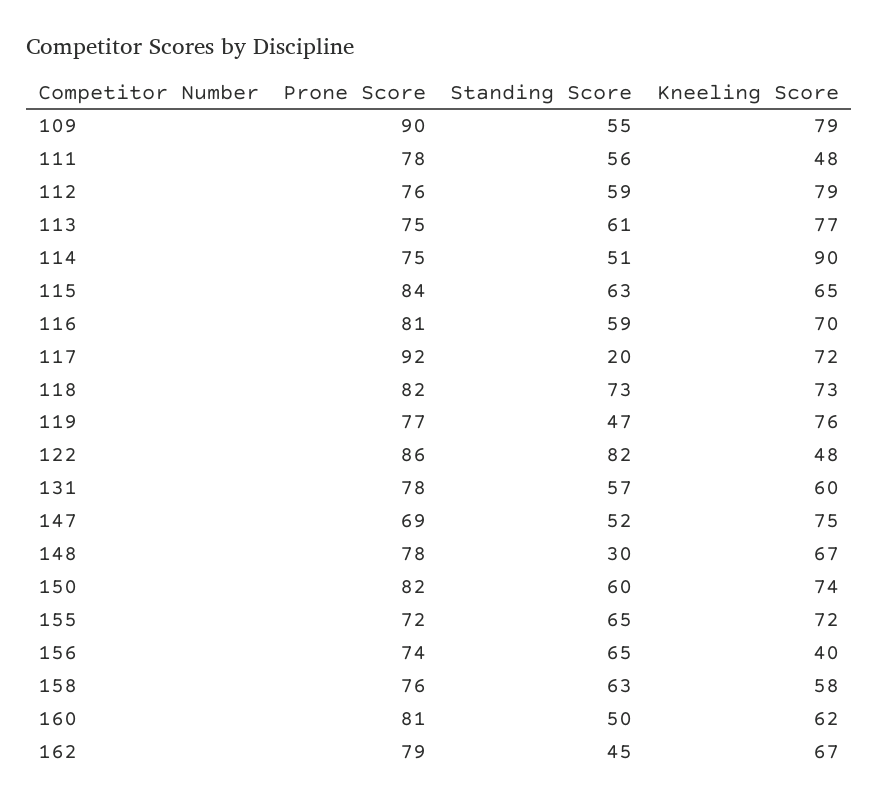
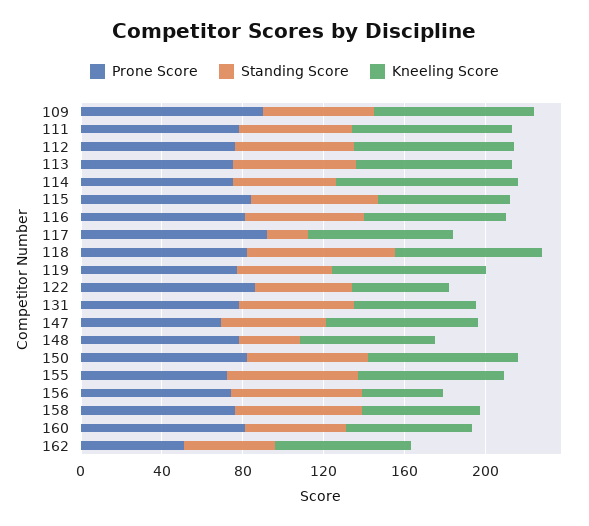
Kneeling Score, 111: 48 -> 80
Standing Score, 122: 82 -> 50
Prone Score, 162: 79 -> 50

